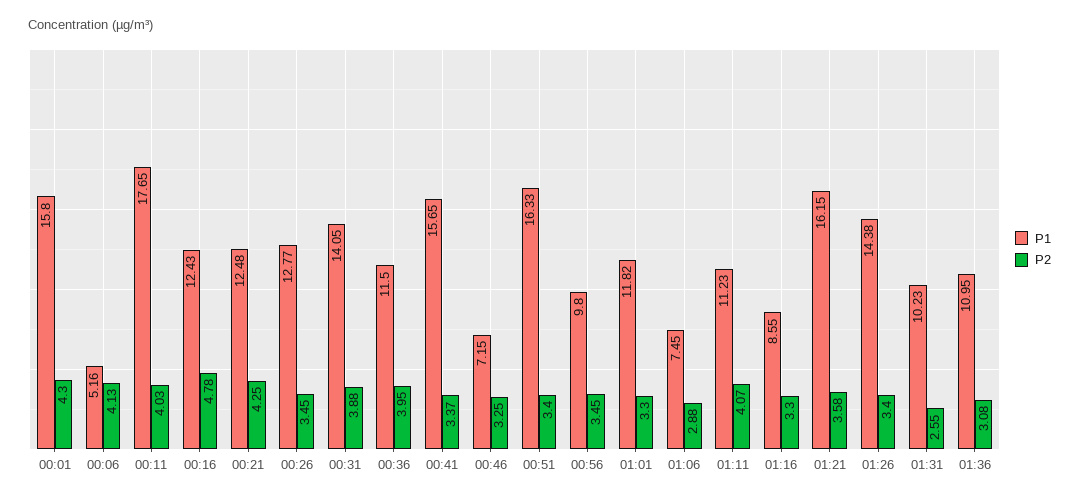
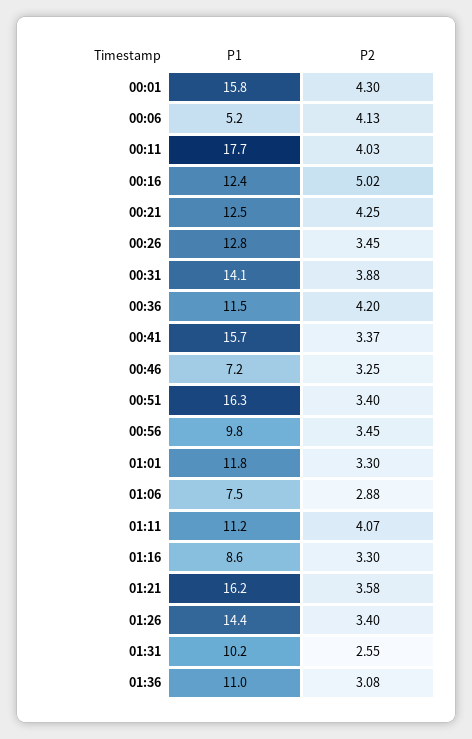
P2, 00:16: 4.78 -> 5.02
P2, 00:36: 3.95 -> 4.2

